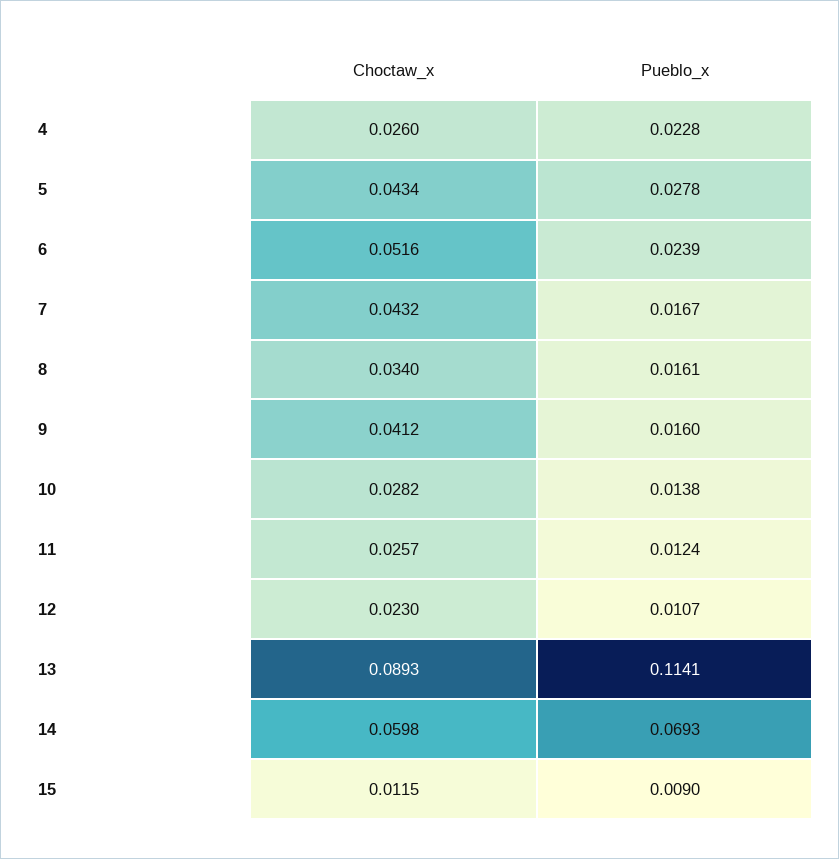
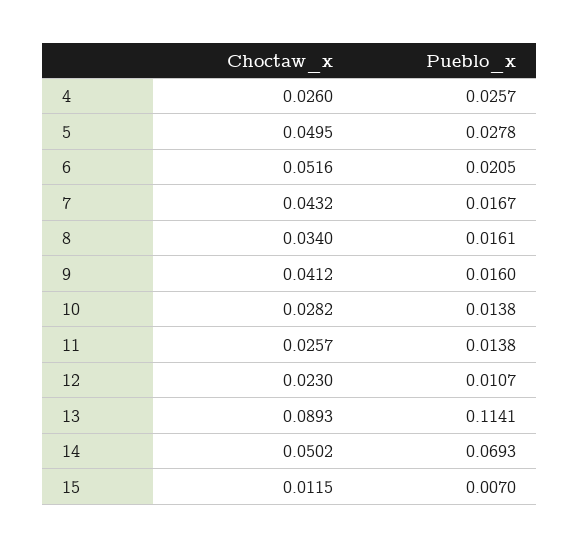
Pueblo_x, 4: 0.0228 -> 0.0257
Choctaw_x, 5: 0.0434 -> 0.0495
Pueblo_x, 6: 0.0239 -> 0.0205
Pueblo_x, 11: 0.0124 -> 0.0138
Choctaw_x, 14: 0.0598 -> 0.0502
Pueblo_x, 15: 0.009 -> 0.007

